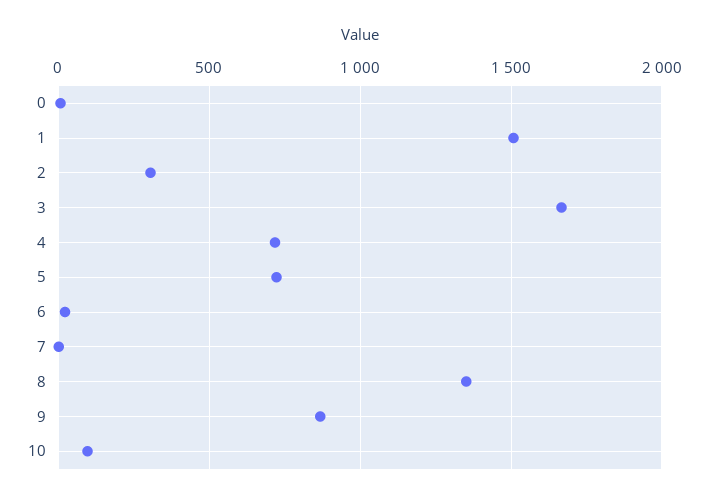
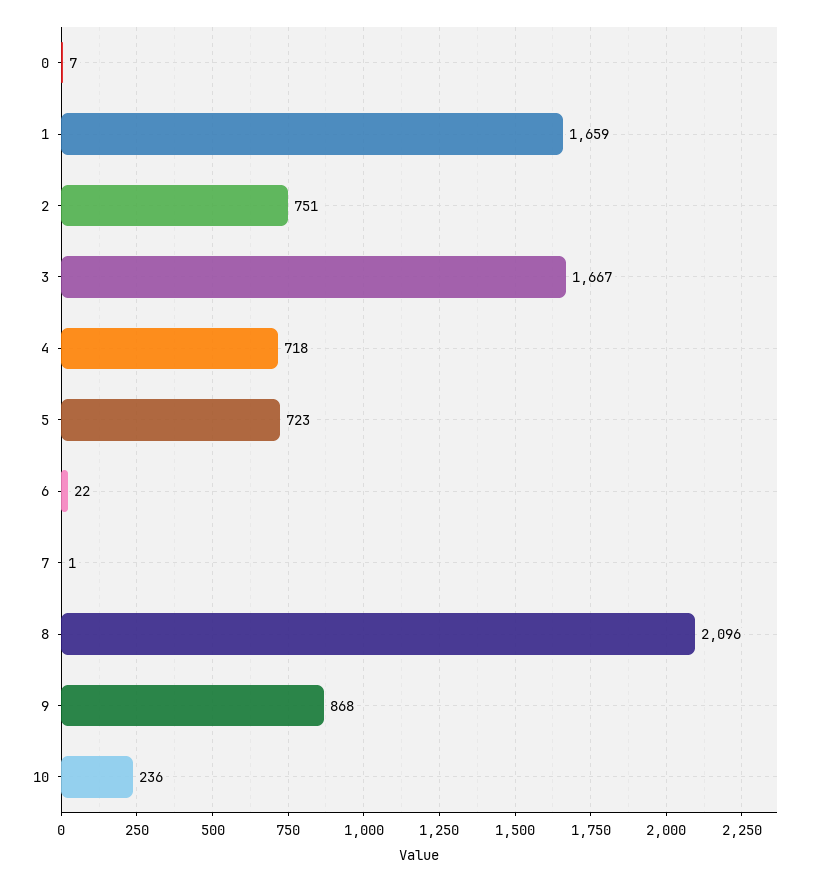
1: 1500 -> 1659
2: 300 -> 751
8: 1350 -> 2096
10: 100 -> 236

